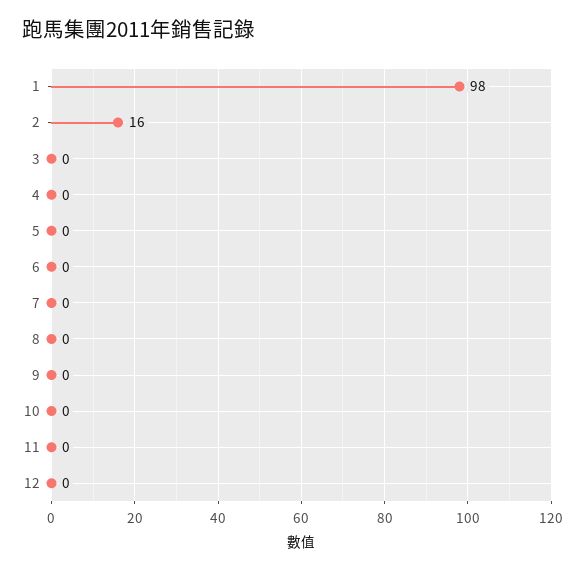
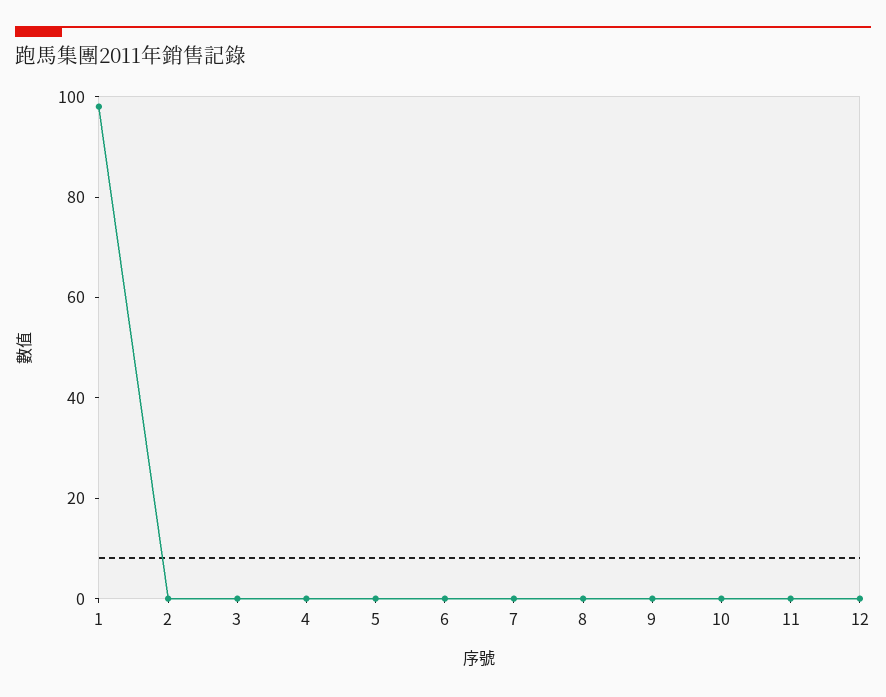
2: 16 -> 0

